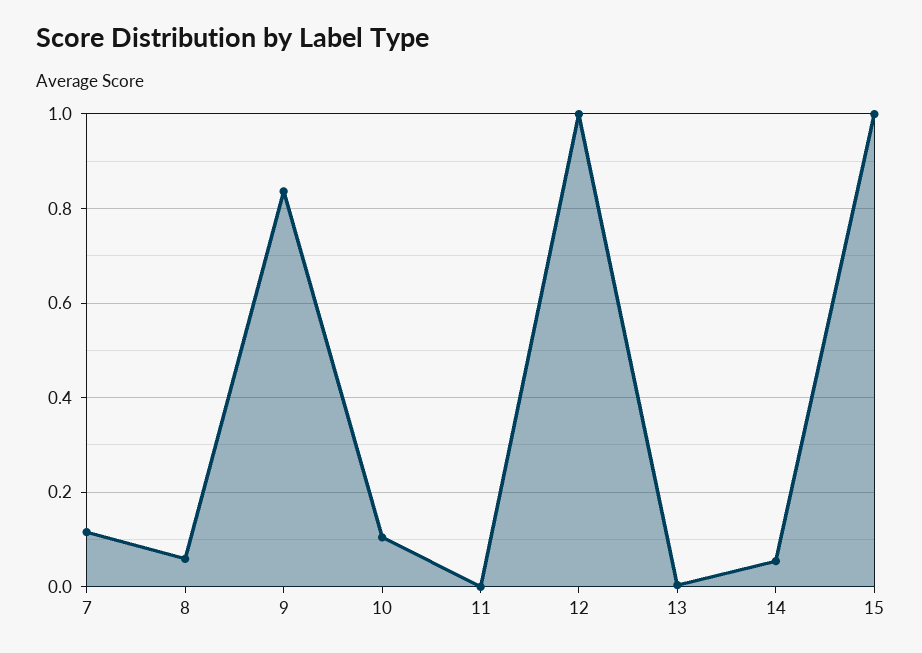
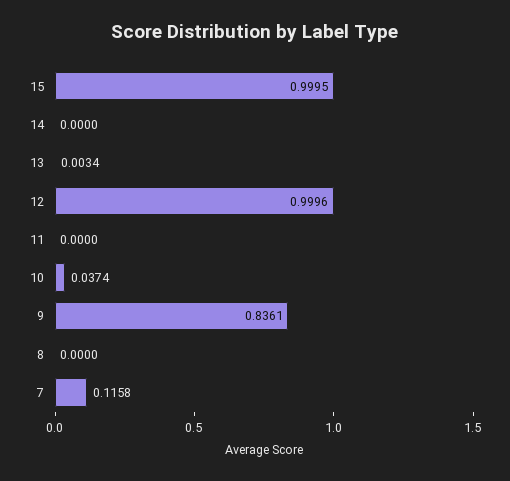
8: 0.06 -> 0
10: 0.1 -> 0.0374
14: 0.06 -> 0

